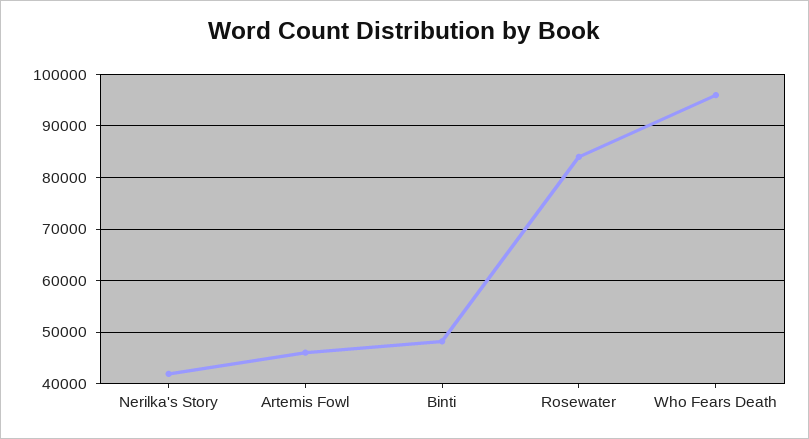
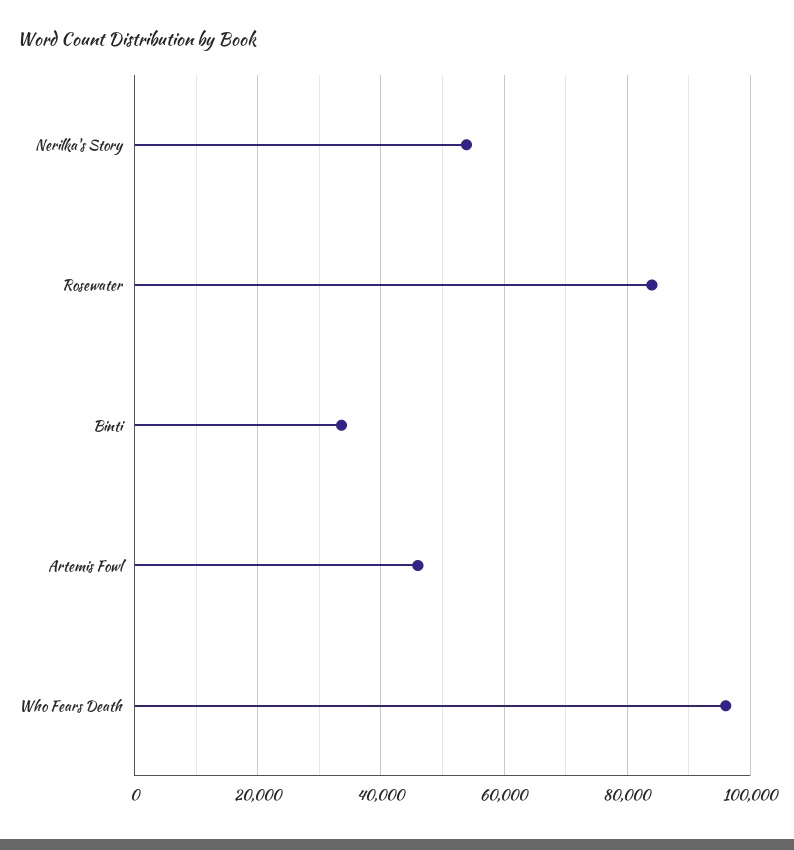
Nerilka's Story: 42000 -> 54000
Binti: 48000 -> 34000

